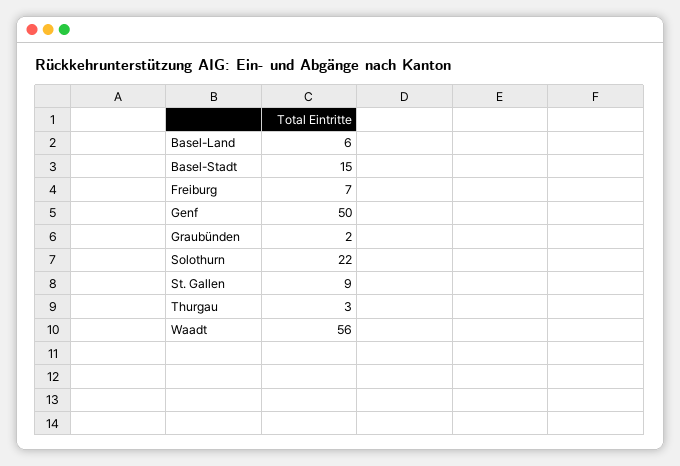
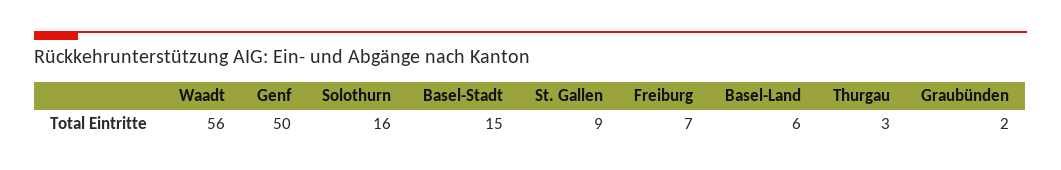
Solothurn: 22 -> 16

